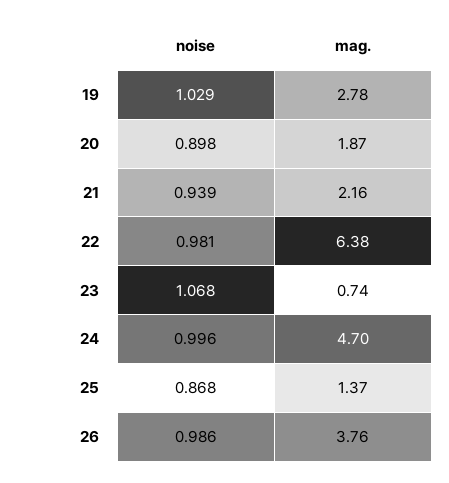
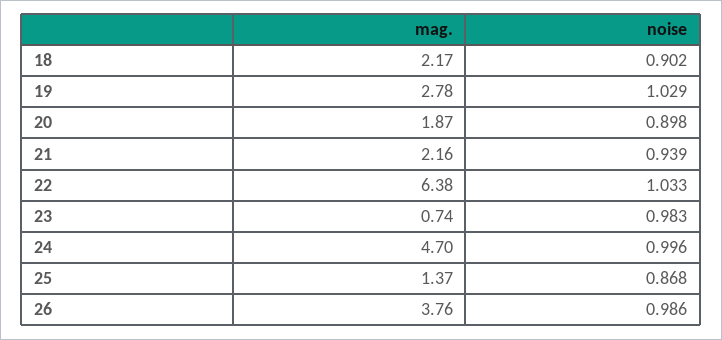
noise, 22: 0.981 -> 1.033
noise, 23: 1.068 -> 0.983
mag., 18: none -> 2.17
noise, 18: none -> 0.902

